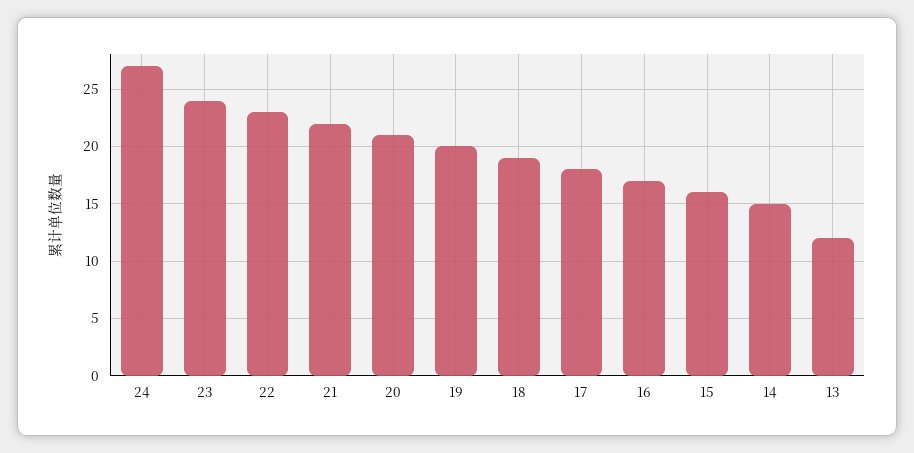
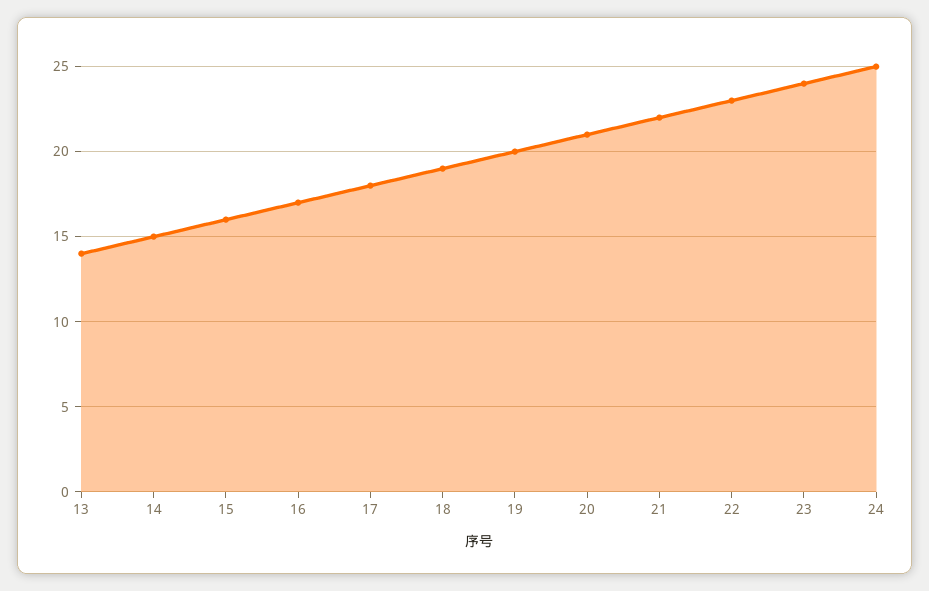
24: 27 -> 25
13: 12 -> 14

